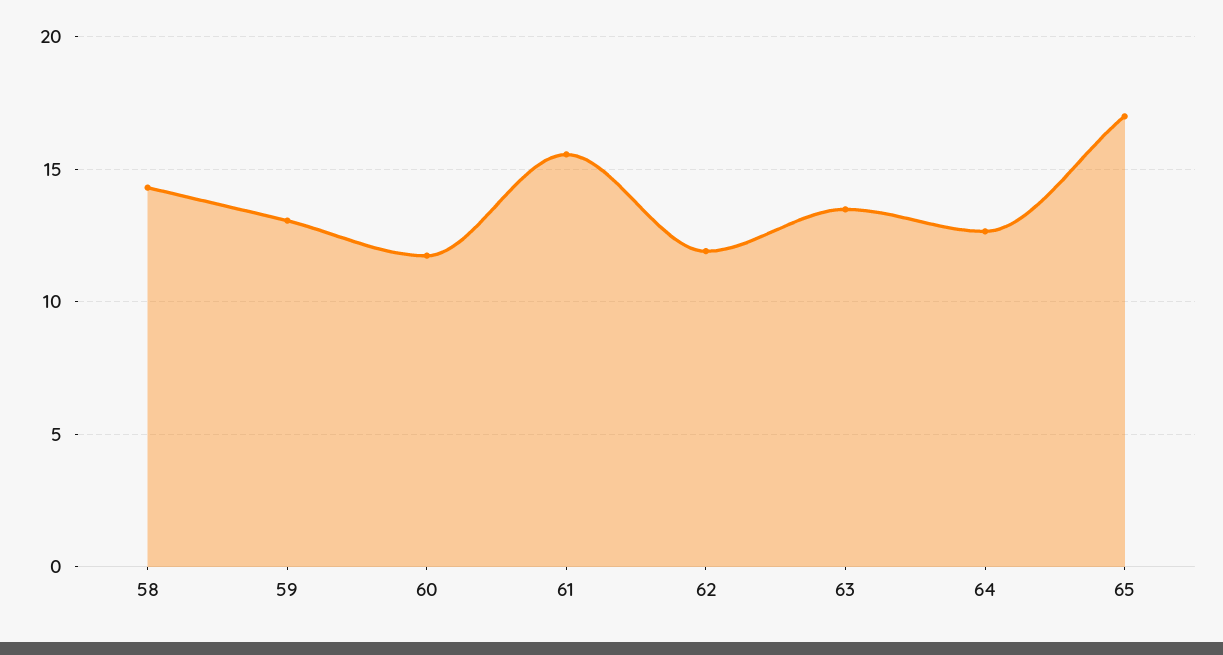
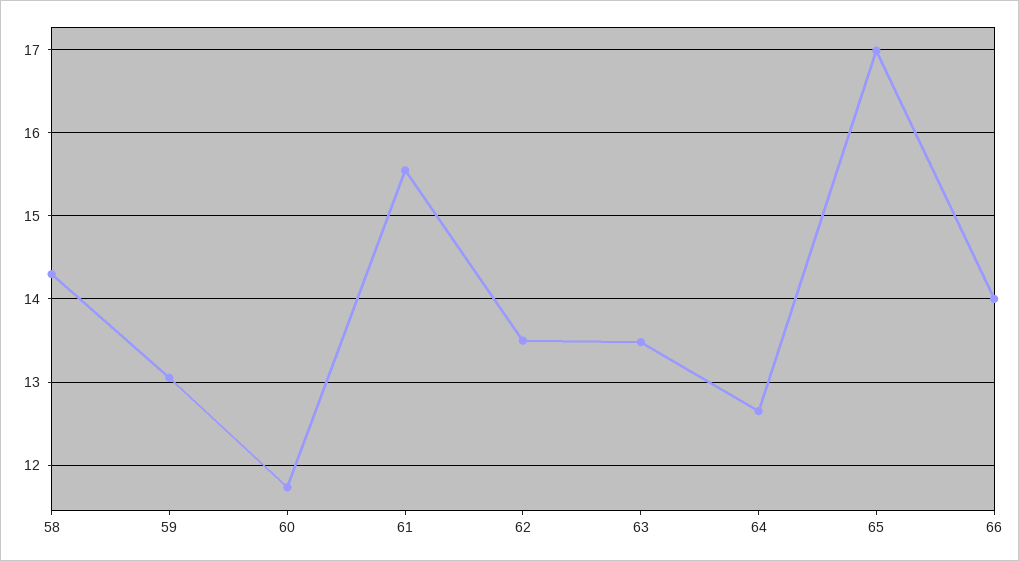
62: 12 -> 13.5
66: none -> 14

